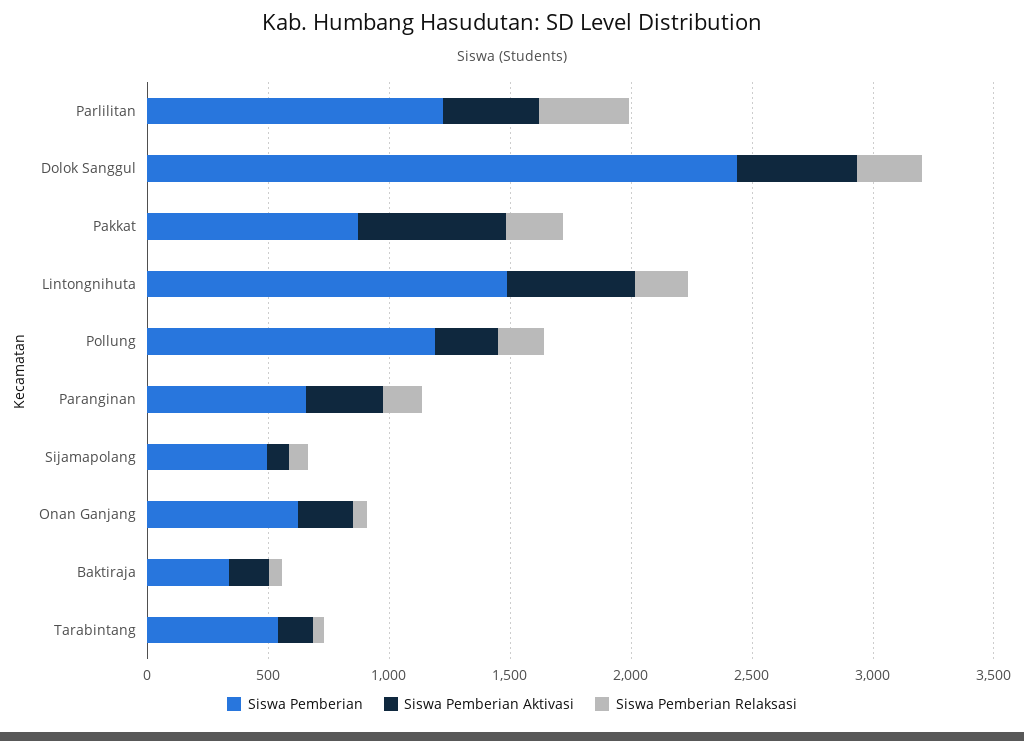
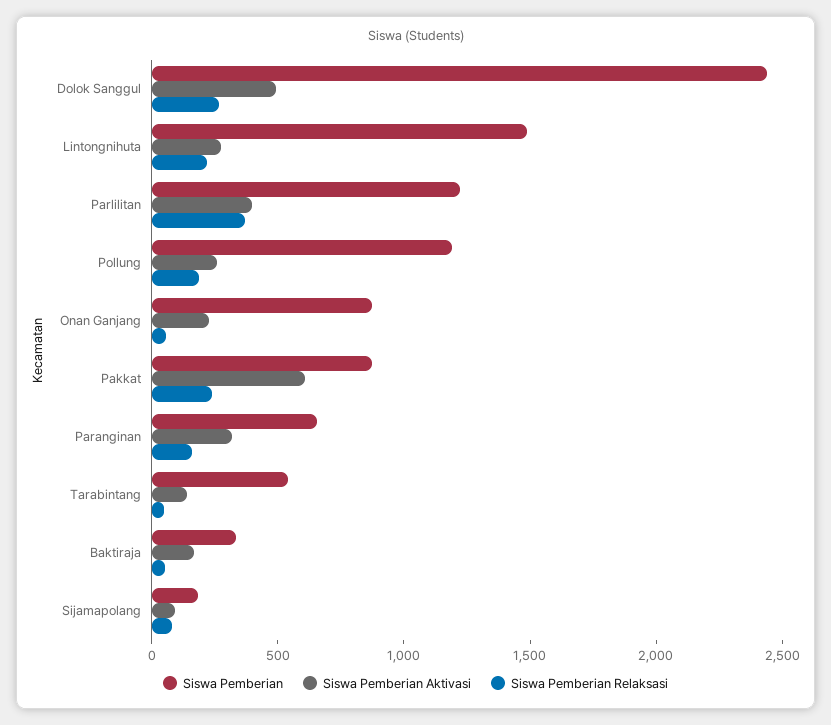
Siswa Pemberian Aktivasi, Lintongnihuta: 500 -> 300
Siswa Pemberian, Sijamapolang: 500 -> 200
Siswa Pemberian, Onan Ganjang: 600 -> 900

